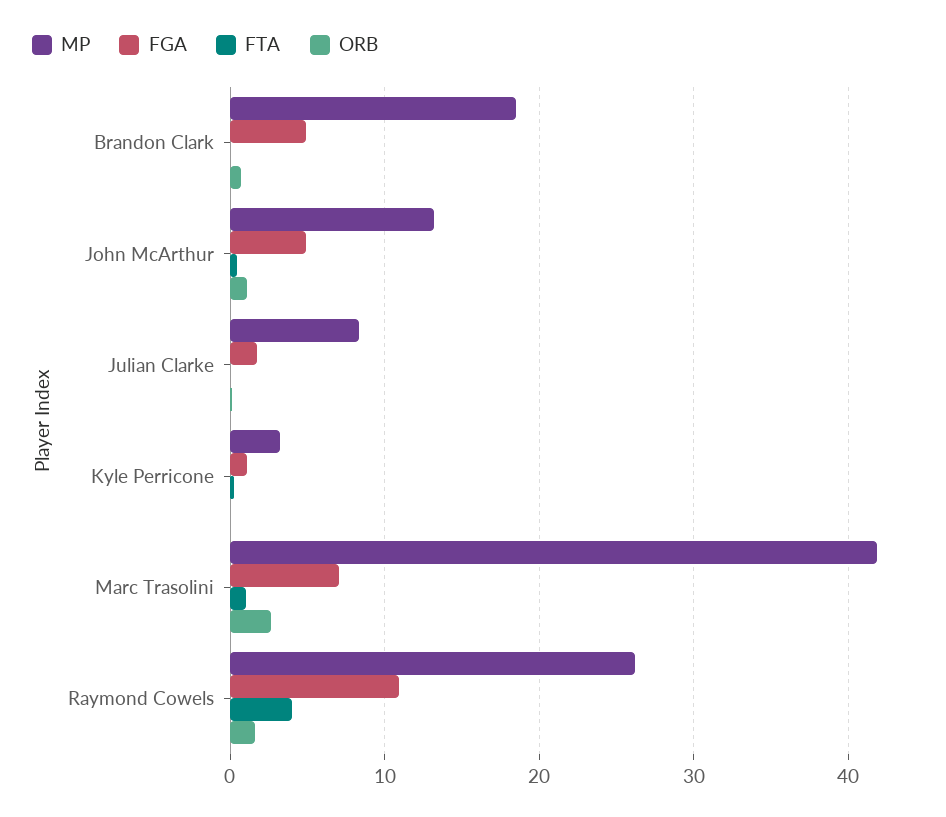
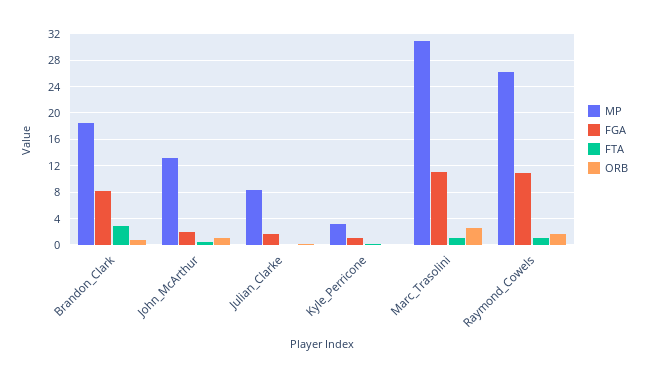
FGA, Brandon Clark: 5 -> 8
FTA, Brandon Clark: 0 -> 3
FGA, John McArthur: 5 -> 2
MP, Marc Trasolini: 42 -> 31
FGA, Marc Trasolini: 7 -> 11
FTA, Raymond Cowels: 4 -> 1

